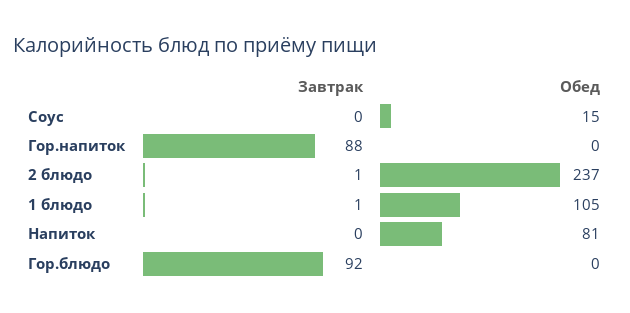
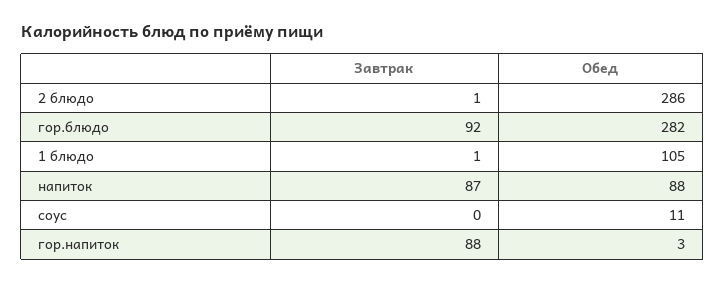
Обед, Соус: 15 -> 11
Обед, Гор.напиток: 0 -> 3
Обед, 2 блюдо: 237 -> 286
Завтрак, Напиток: 0 -> 87
Обед, Напиток: 81 -> 88
Обед, Гор.блюдо: 0 -> 282

